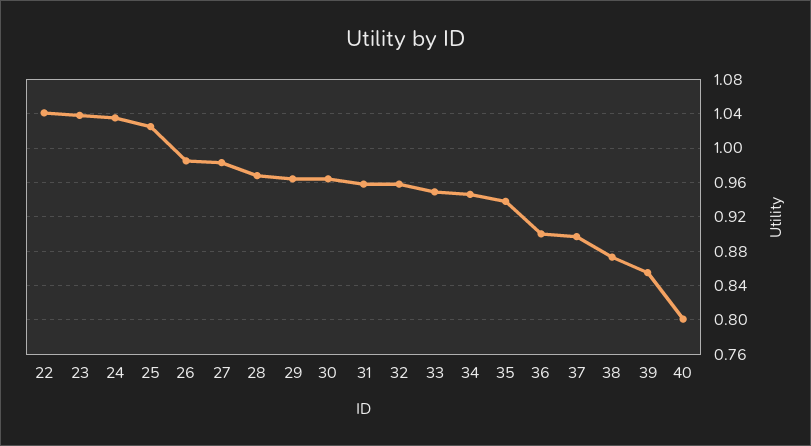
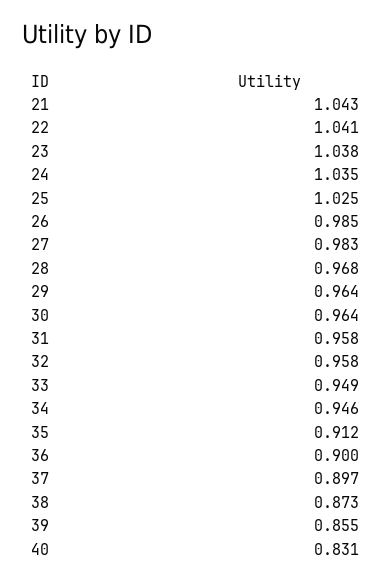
35: 0.94 -> 0.912
40: 0.8 -> 0.831
21: none -> 1.043

